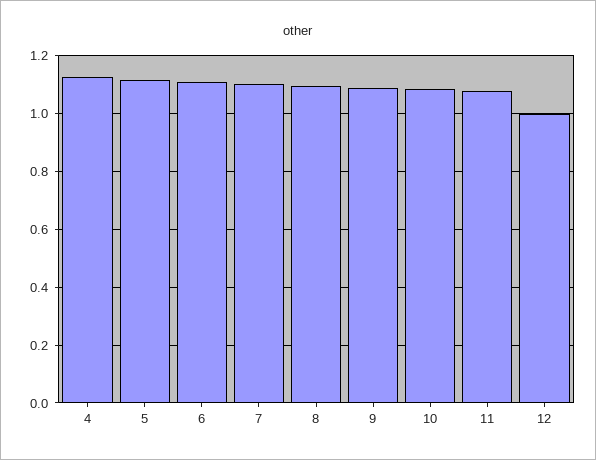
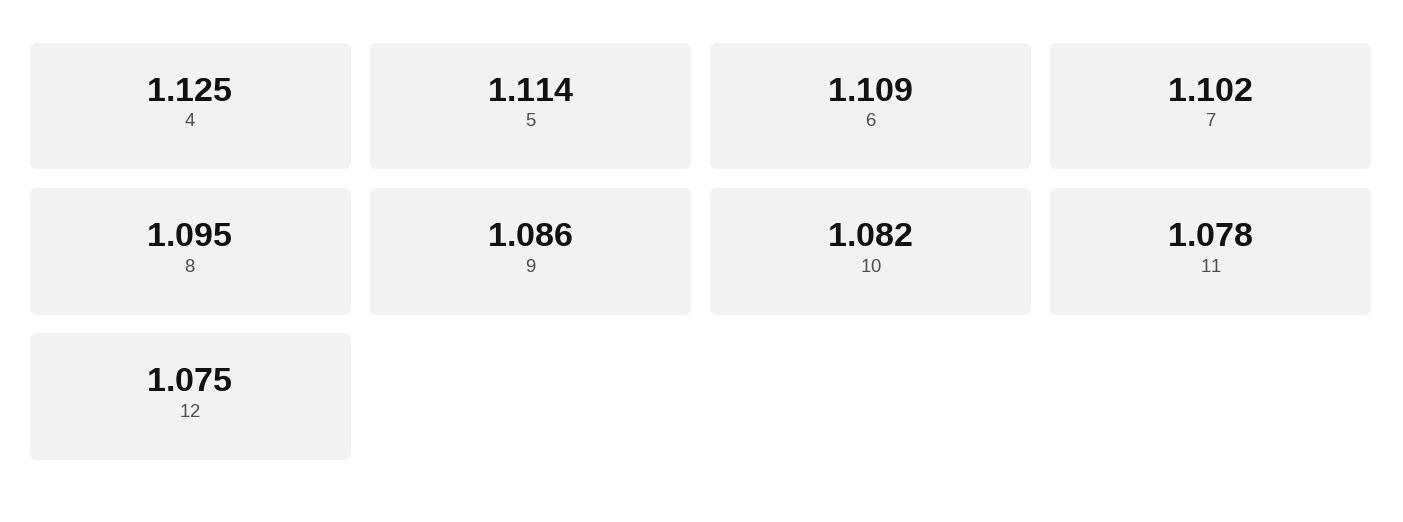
12: 1 -> 1.075

